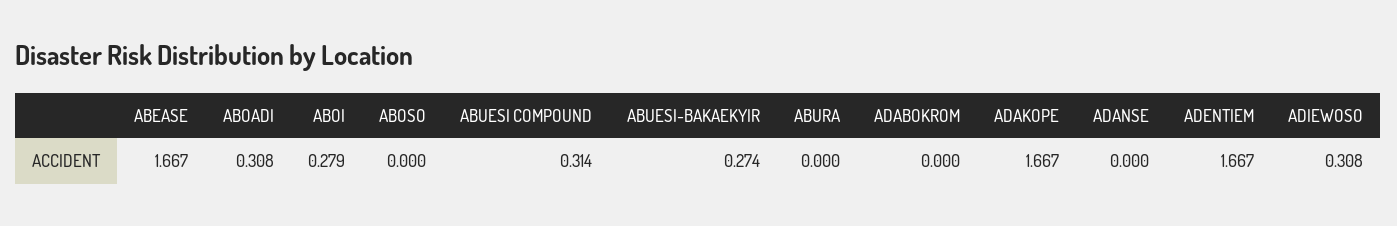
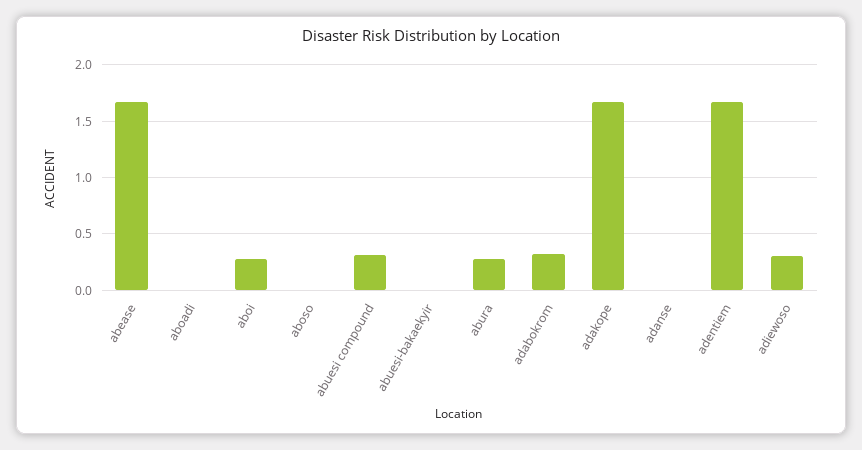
ABOADI: 0.308 -> 0
ABUESI-BAKAEKYIR: 0.274 -> 0
ABURA: 0 -> 0.3
ADABOKROM: 0 -> 0.3

